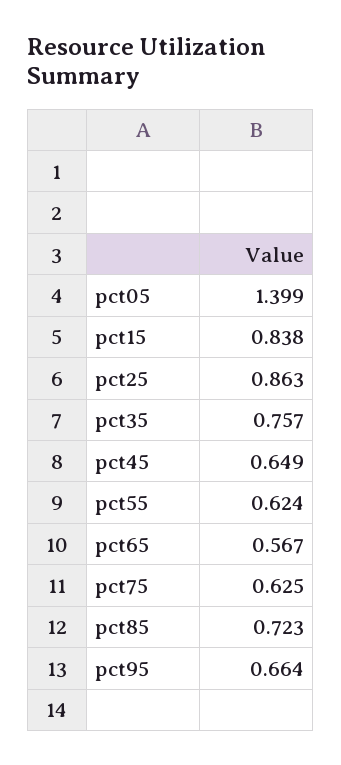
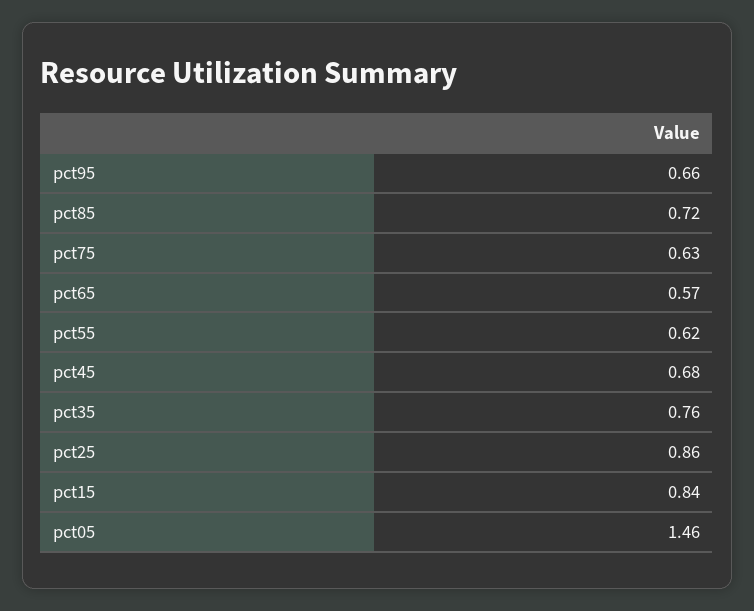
pct05: 1.399 -> 1.46
pct45: 0.649 -> 0.68

